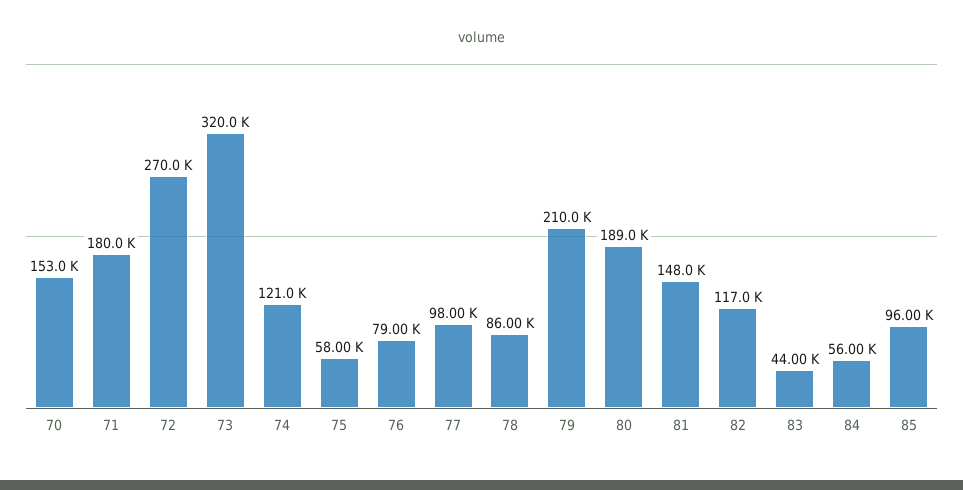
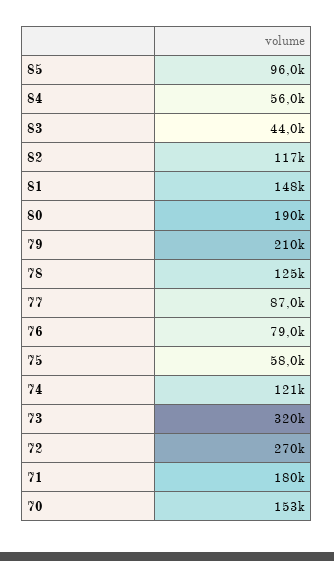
77: 98000 -> 87000
78: 86000 -> 125000
80: 189000 -> 190000

